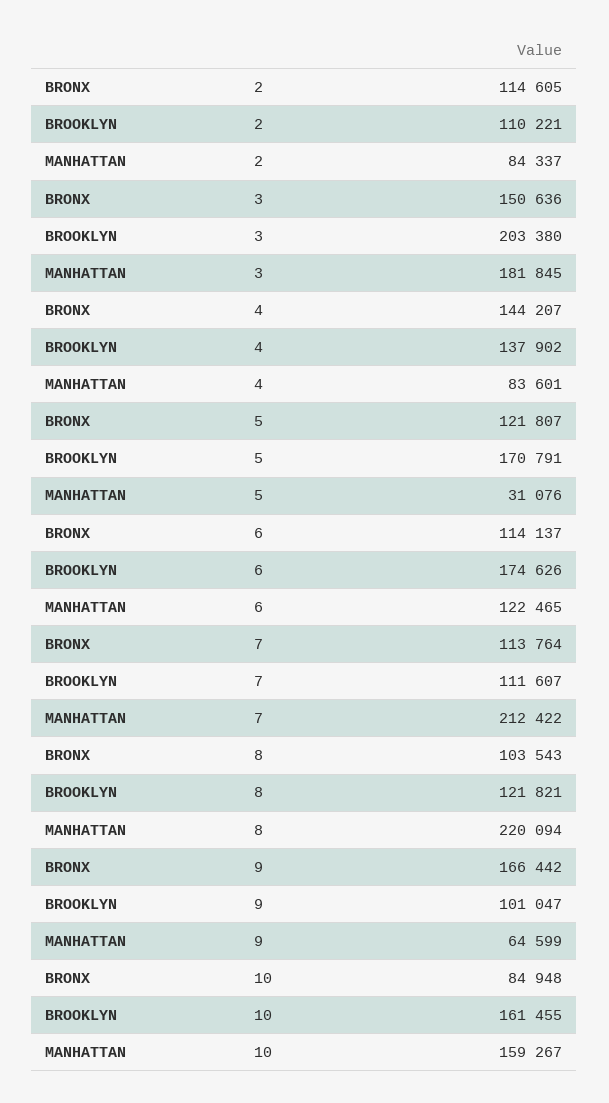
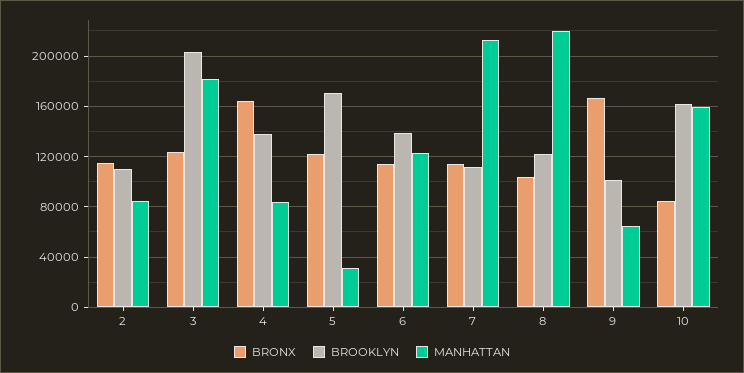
BRONX, 3: 150636 -> 125000
BRONX, 4: 144207 -> 165000
BROOKLYN, 6: 174626 -> 140000

